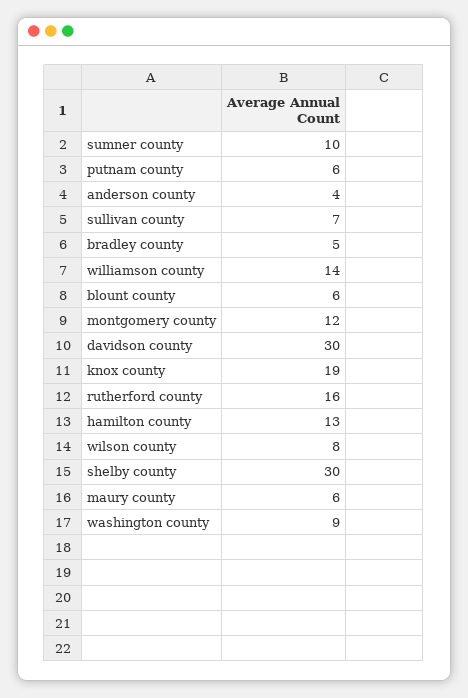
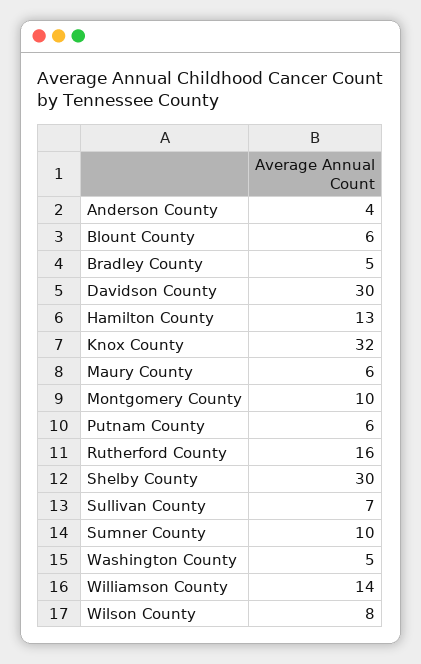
montgomery county: 12 -> 10
knox county: 19 -> 32
washington county: 9 -> 5

